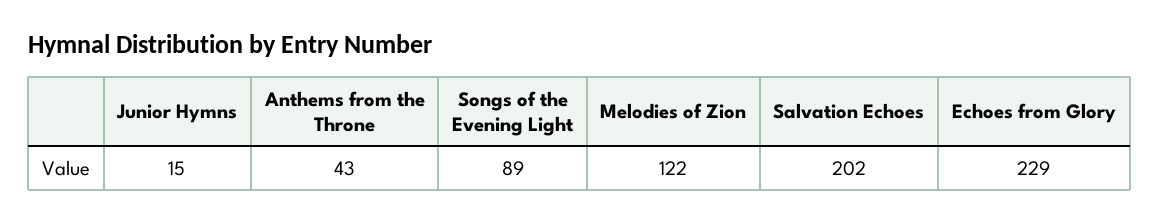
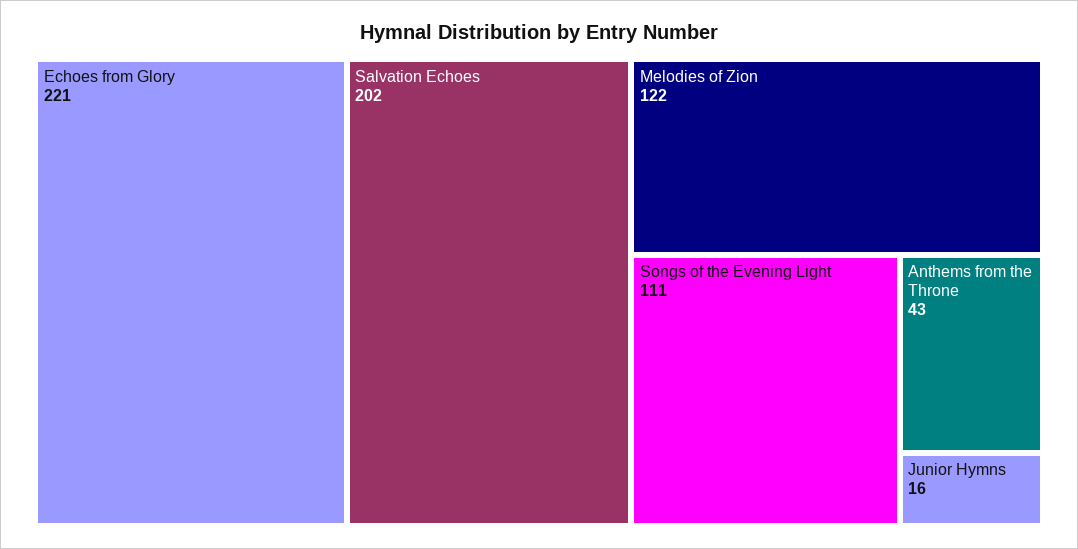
Junior Hymns: 15 -> 16
Songs of the Evening Light: 89 -> 111
Echoes from Glory: 229 -> 221

